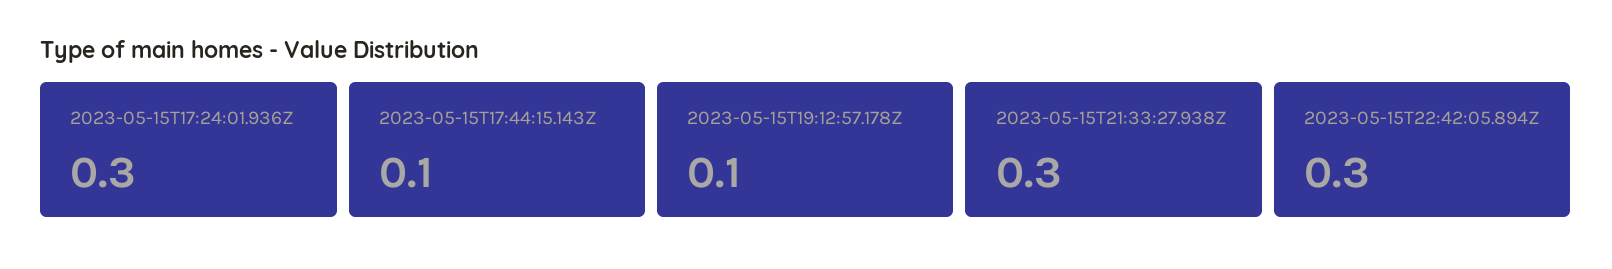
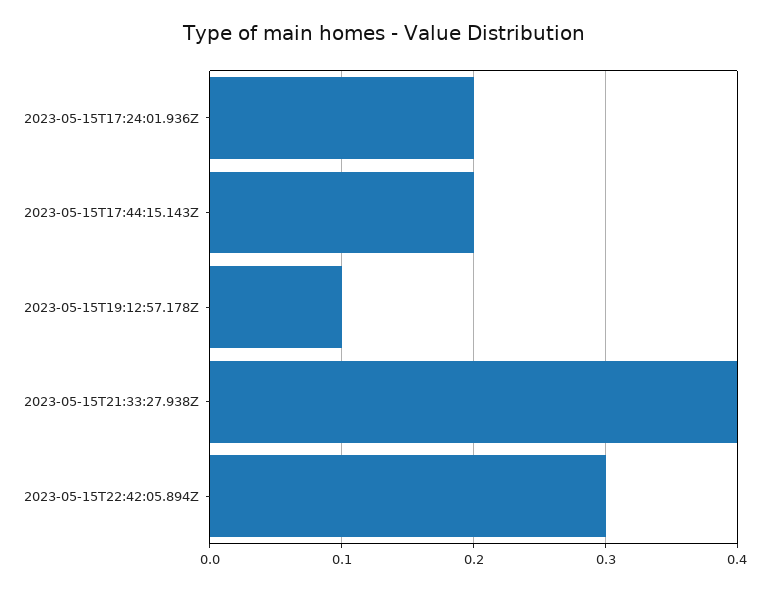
2023-05-15T17:24:01.936Z: 0.3 -> 0.2
2023-05-15T17:44:15.143Z: 0.1 -> 0.2
2023-05-15T21:33:27.938Z: 0.3 -> 0.4

